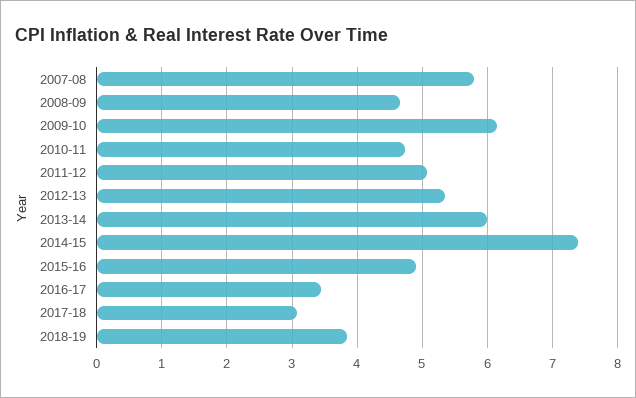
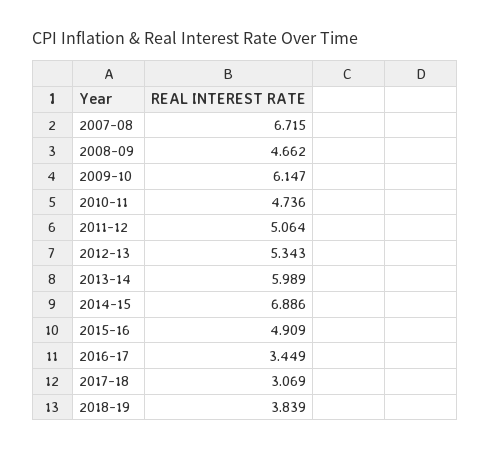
2007-08: 5.8 -> 6.715
2014-15: 7.4 -> 6.886

